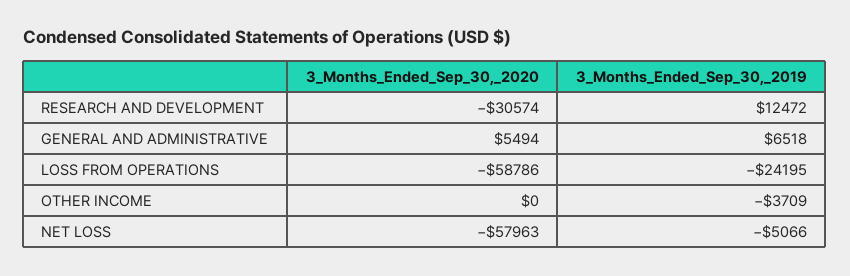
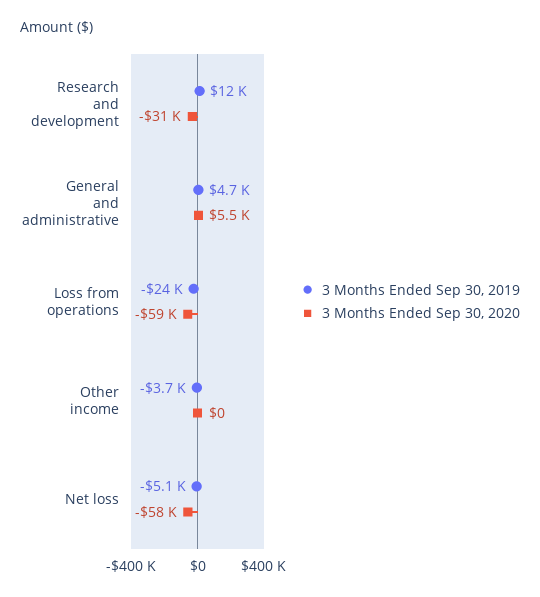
3_Months_Ended_Sep_30,_2019, GENERAL AND ADMINISTRATIVE: 6518 -> 4700

